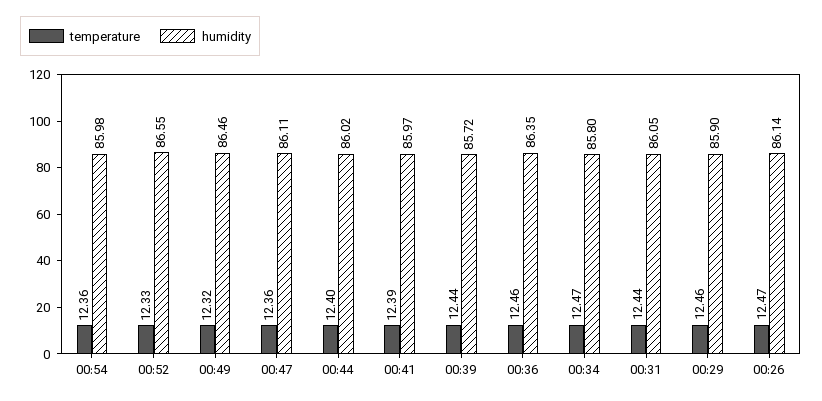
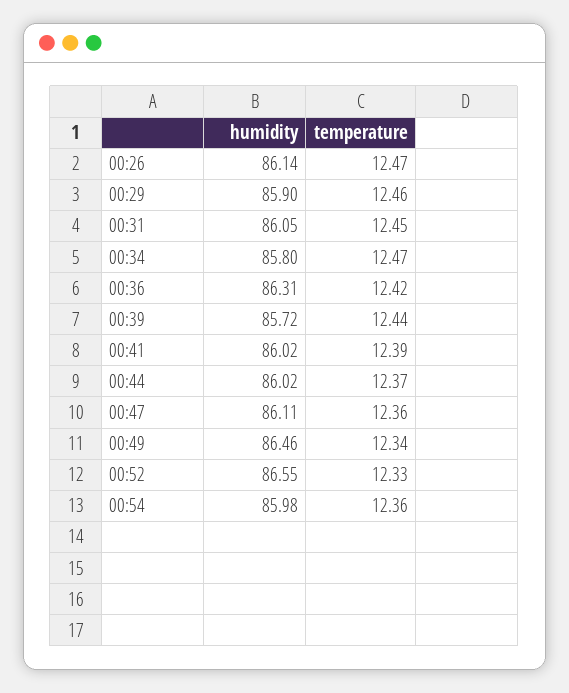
temperature, 00:49: 12.32 -> 12.34
temperature, 00:44: 12.4 -> 12.37
humidity, 00:41: 85.97 -> 86.02
temperature, 00:36: 12.46 -> 12.42
humidity, 00:36: 86.35 -> 86.31
temperature, 00:31: 12.44 -> 12.45

